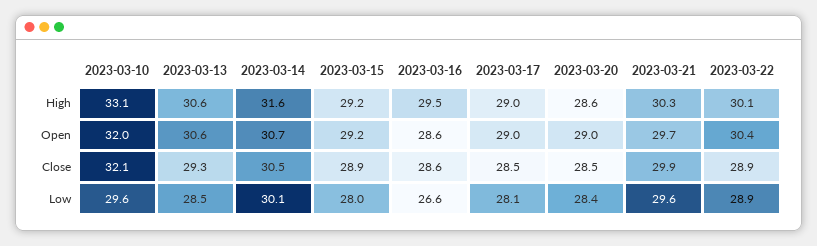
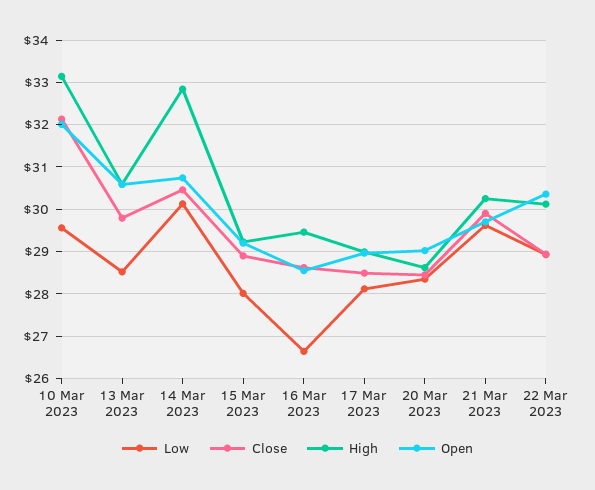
High, 2023-03-14: 31.6 -> 32.8
Close, 2023-03-13: 29.3 -> 29.8

